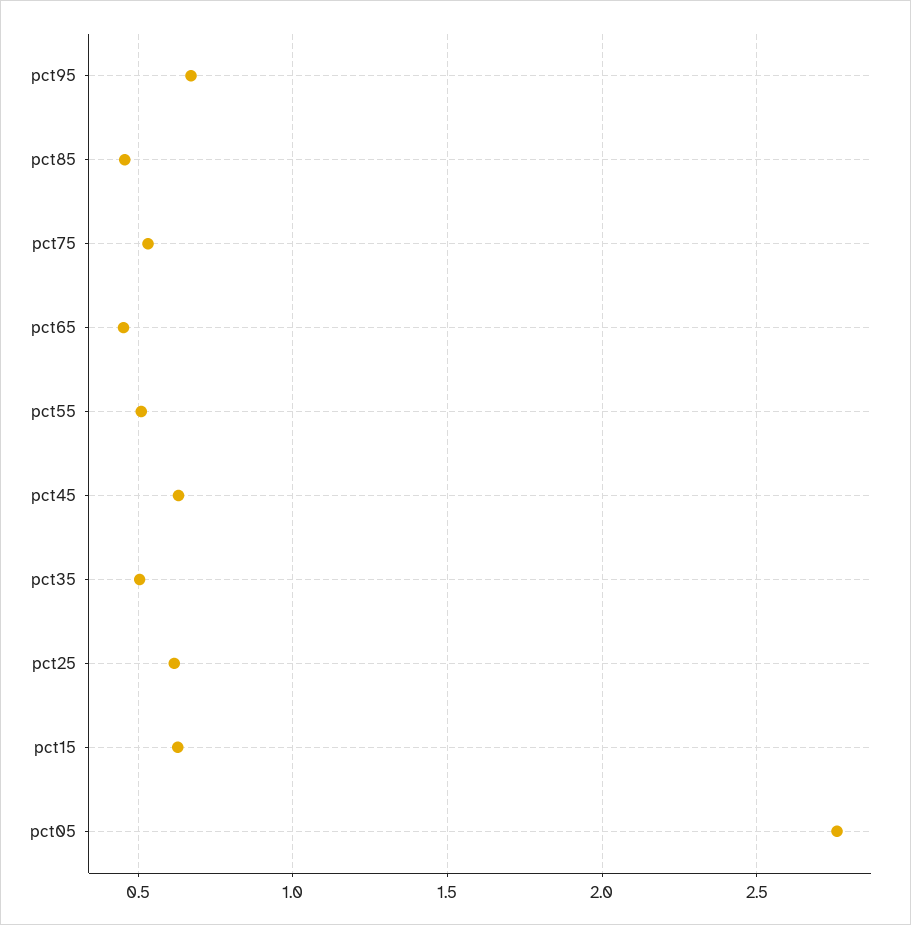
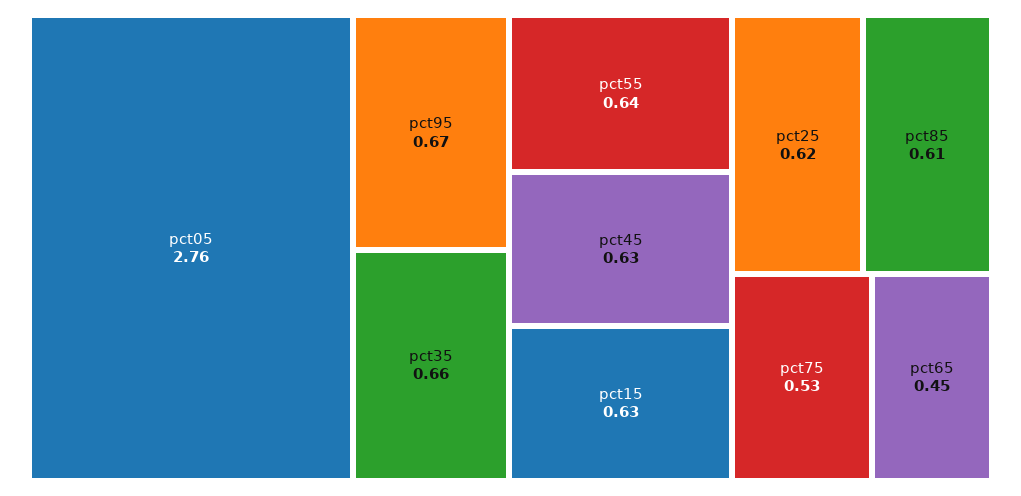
pct85: 0.45 -> 0.61
pct55: 0.5 -> 0.64
pct35: 0.5 -> 0.66

